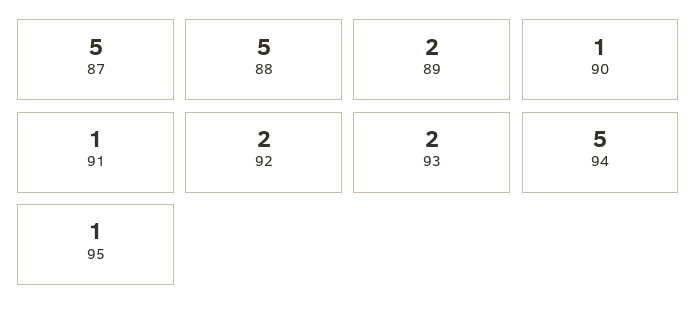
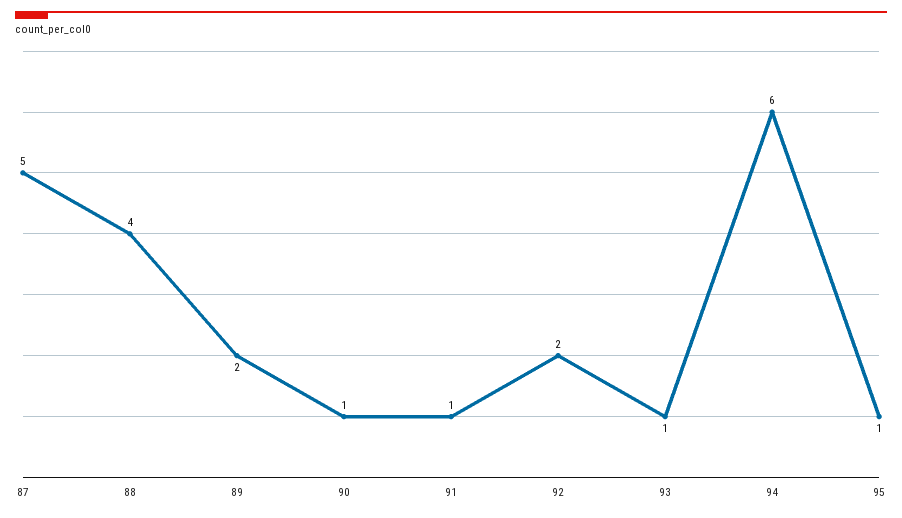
88: 5 -> 4
93: 2 -> 1
94: 5 -> 6

